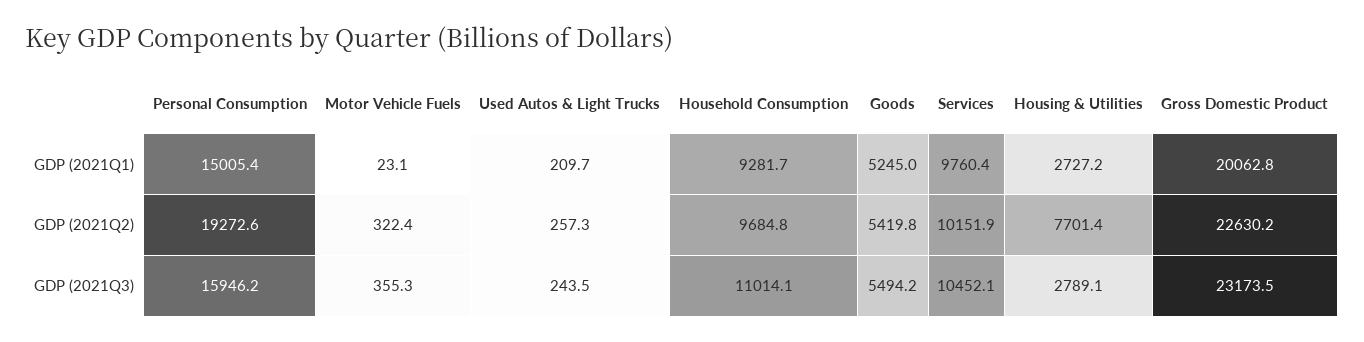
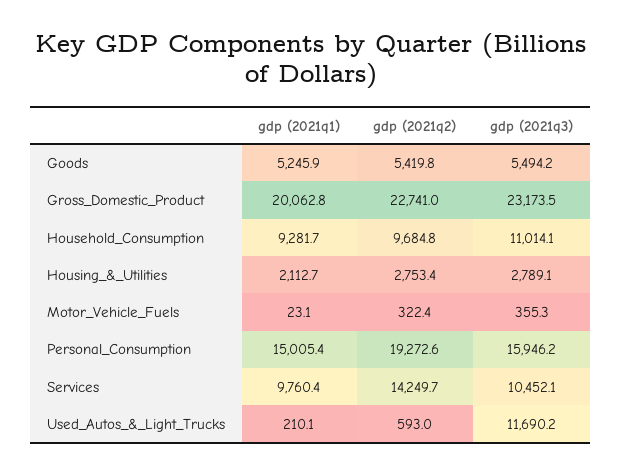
Used Autos & Light Trucks, GDP (2021Q1): 209.7 -> 210.1
Goods, GDP (2021Q1): 5245 -> 5245.9
Housing & Utilities, GDP (2021Q1): 2727.2 -> 2112.7
Used Autos & Light Trucks, GDP (2021Q2): 257.3 -> 593
Services, GDP (2021Q2): 10151.9 -> 14249.7
Housing & Utilities, GDP (2021Q2): 7701.4 -> 2753.4
Gross Domestic Product, GDP (2021Q2): 22630.2 -> 22741
Used Autos & Light Trucks, GDP (2021Q3): 243.5 -> 11690.2

